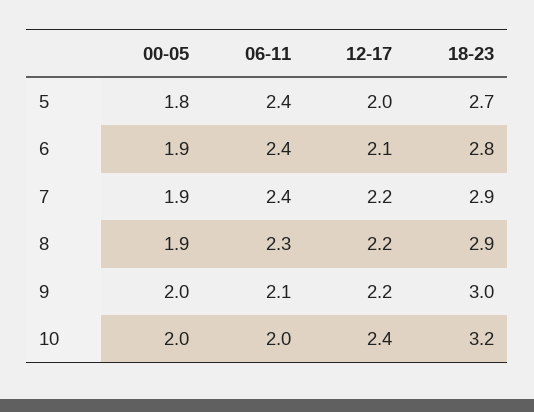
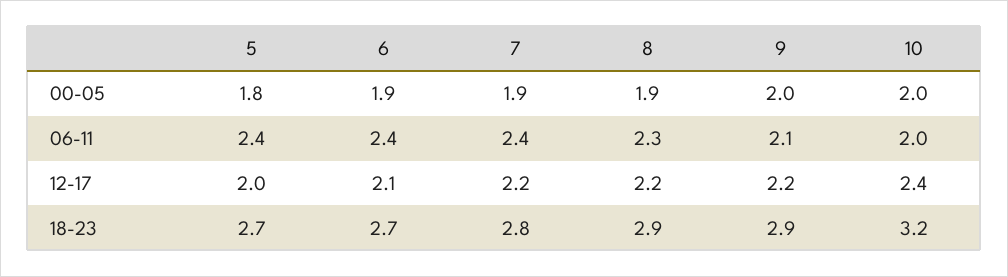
18-23, 6: 2.8 -> 2.7
18-23, 7: 2.9 -> 2.8
18-23, 9: 3 -> 2.9

